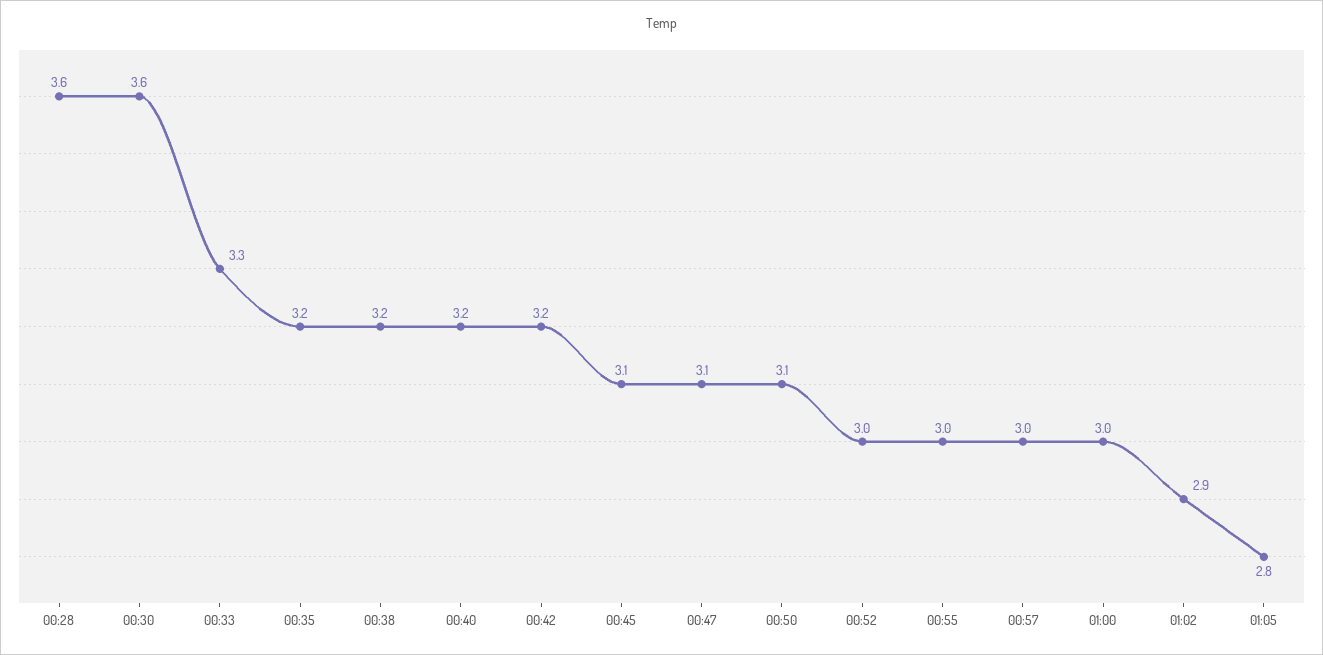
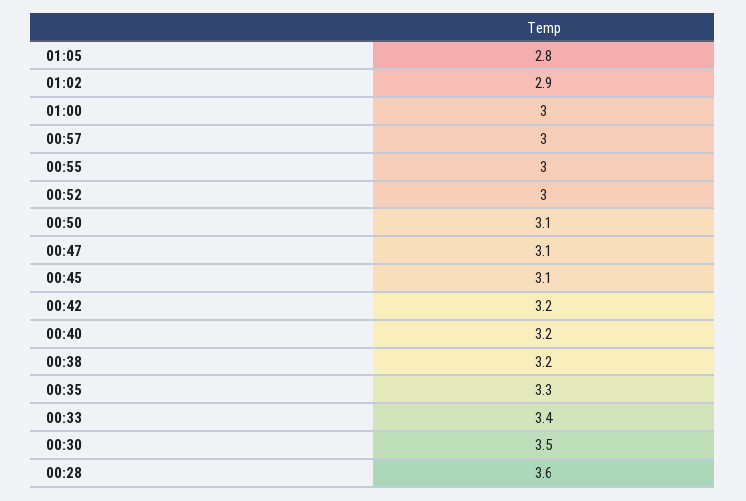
00:30: 3.6 -> 3.5
00:33: 3.3 -> 3.4
00:35: 3.2 -> 3.3

